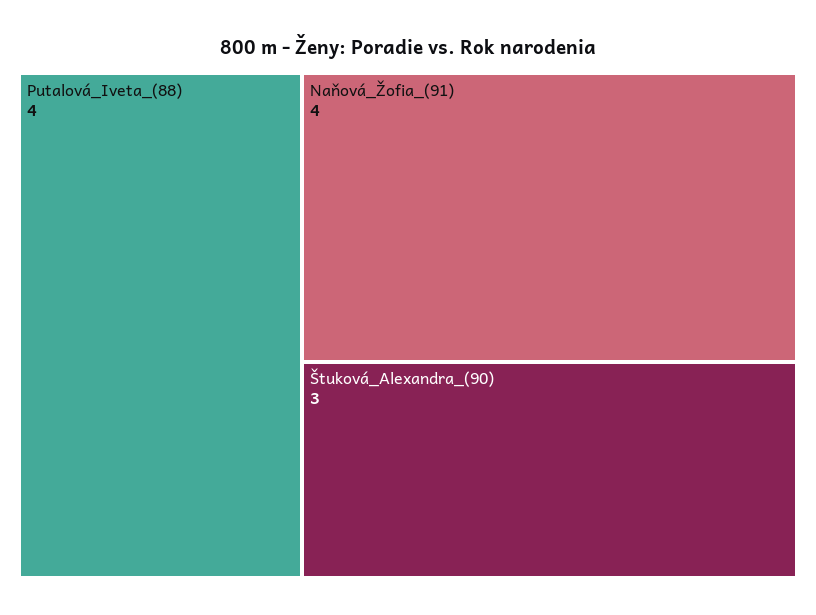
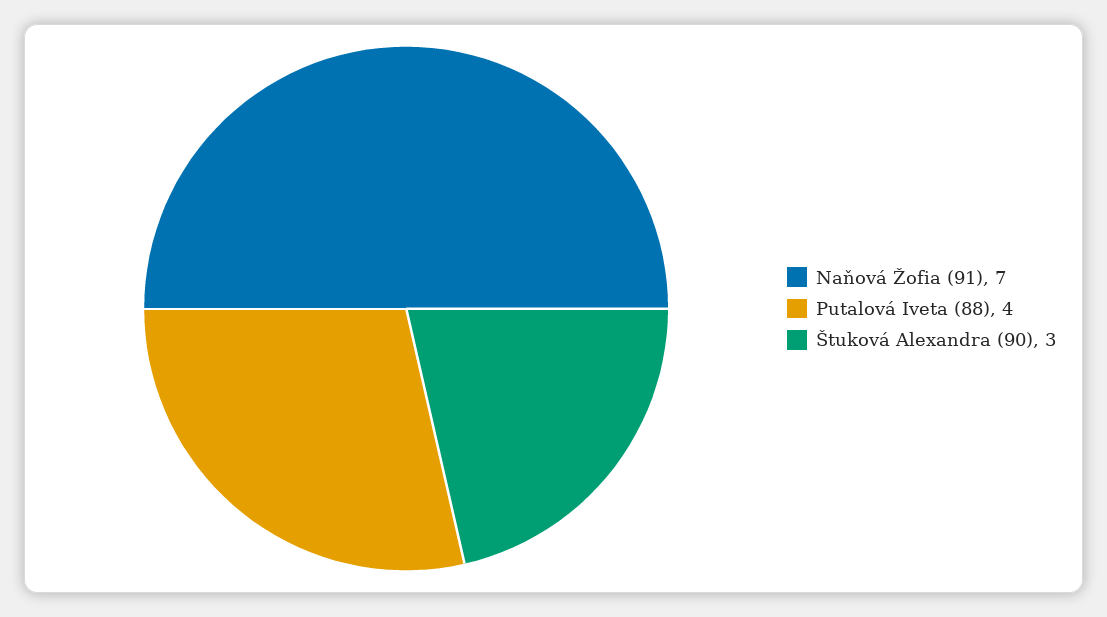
Naňová_Žofia_(91): 4 -> 7

